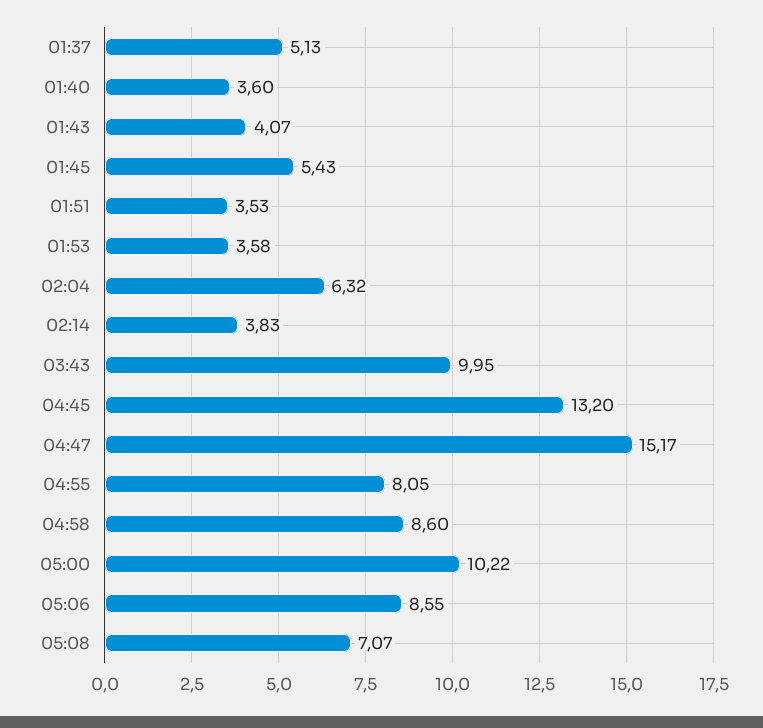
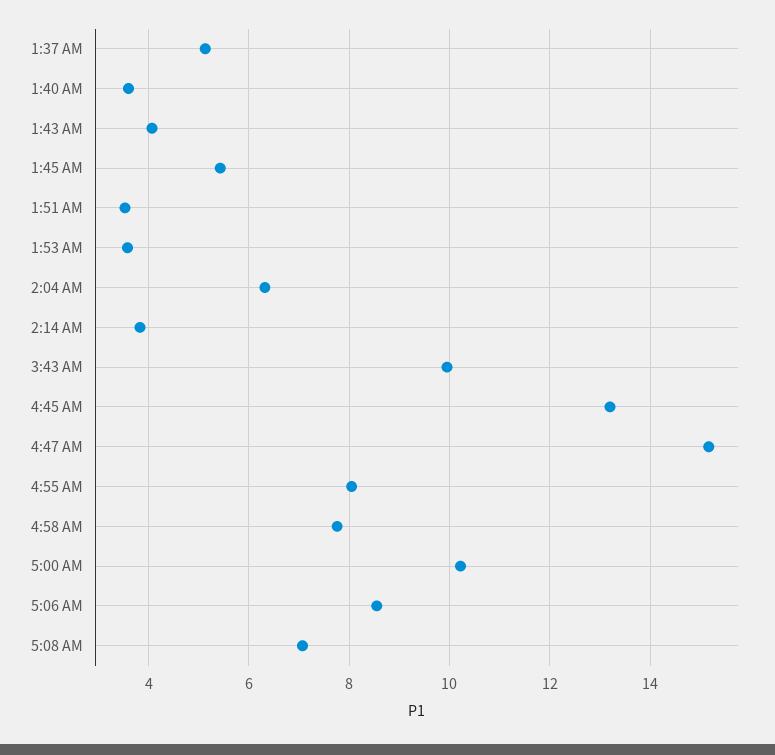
04:58: 8.6 -> 7.8

